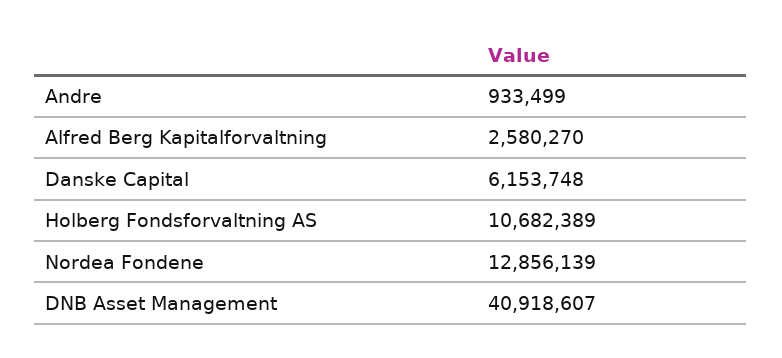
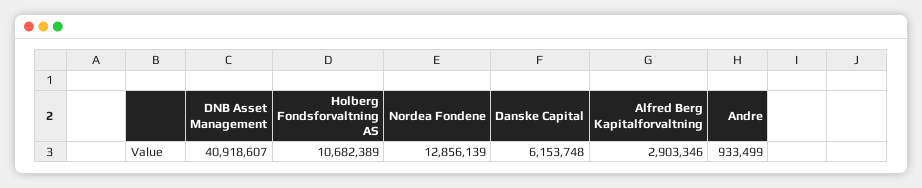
Alfred Berg Kapitalforvaltning: 2580270 -> 2903346

